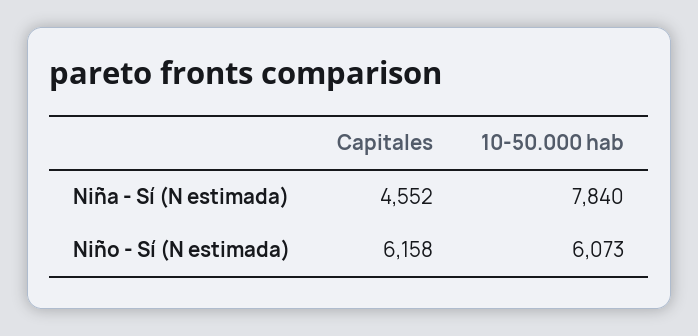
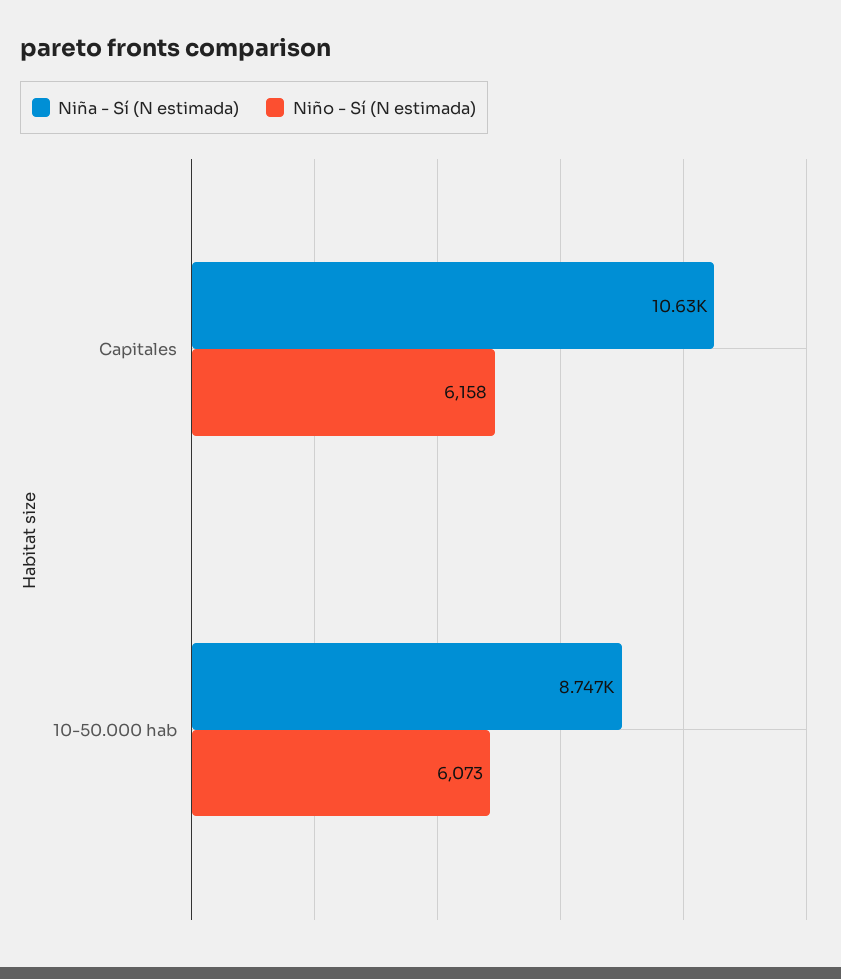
Niña - Sí (N estimada), Capitales: 4552 -> 10630
Niña - Sí (N estimada), 10-50.000 hab: 7840 -> 8747

